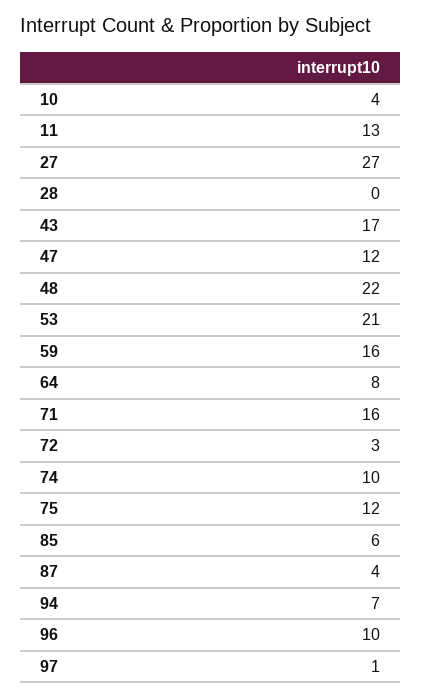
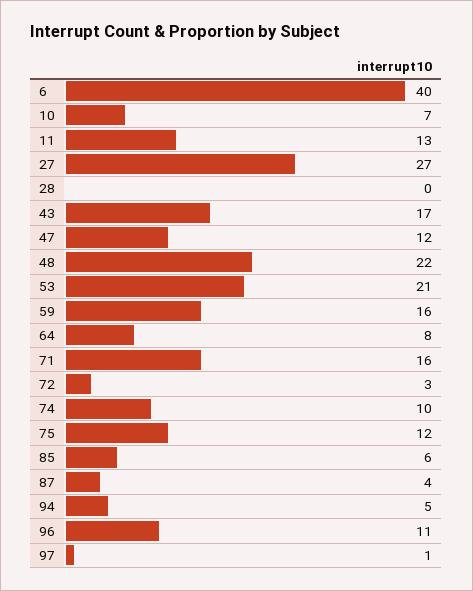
10: 4 -> 7
94: 7 -> 5
96: 10 -> 11
6: none -> 40

